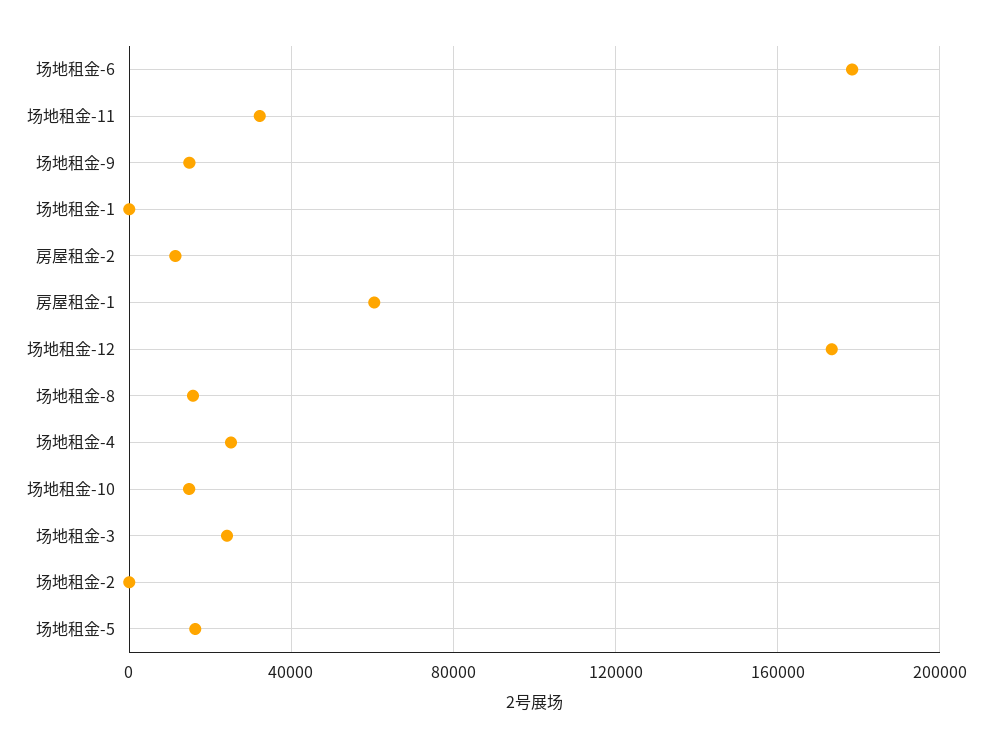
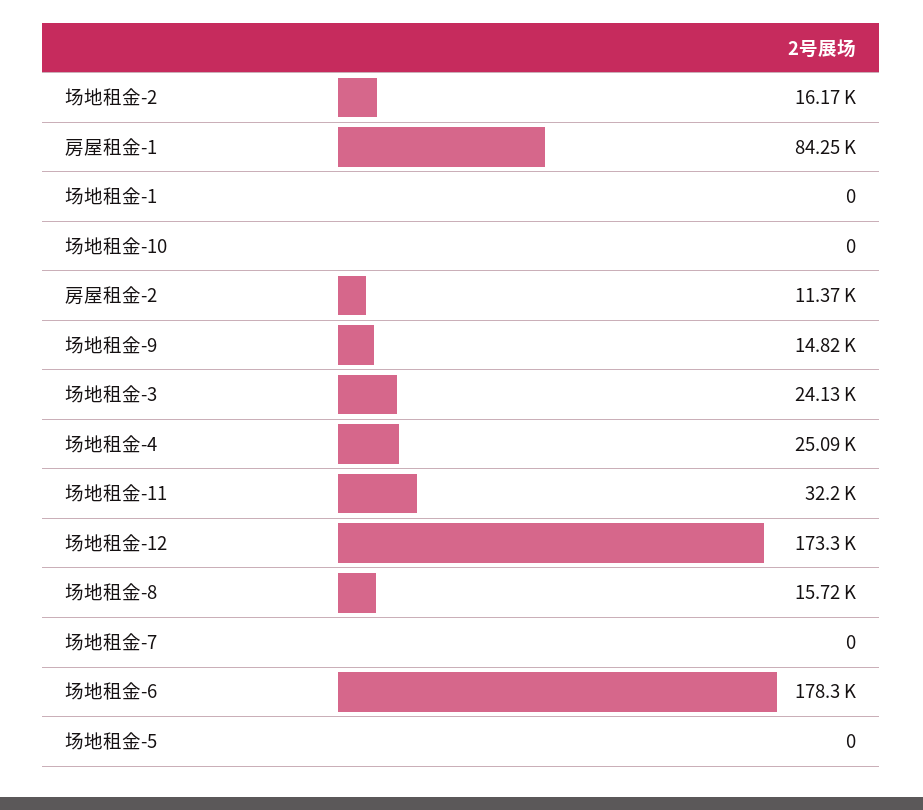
房屋租金-1: 60000 -> 84250
场地租金-10: 15000 -> 0
场地租金-2: 0 -> 16170
场地租金-5: 15000 -> 0
场地租金-7: none -> 0

